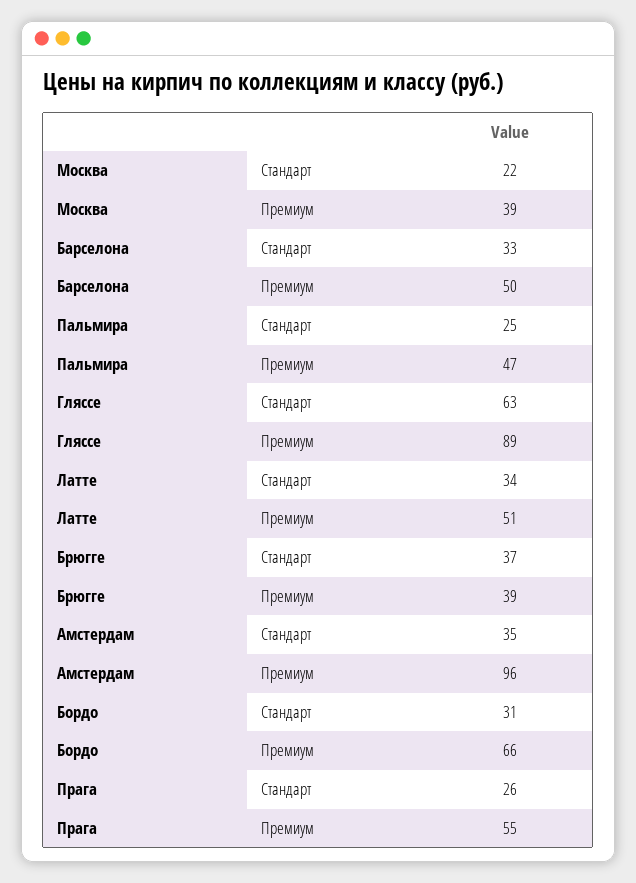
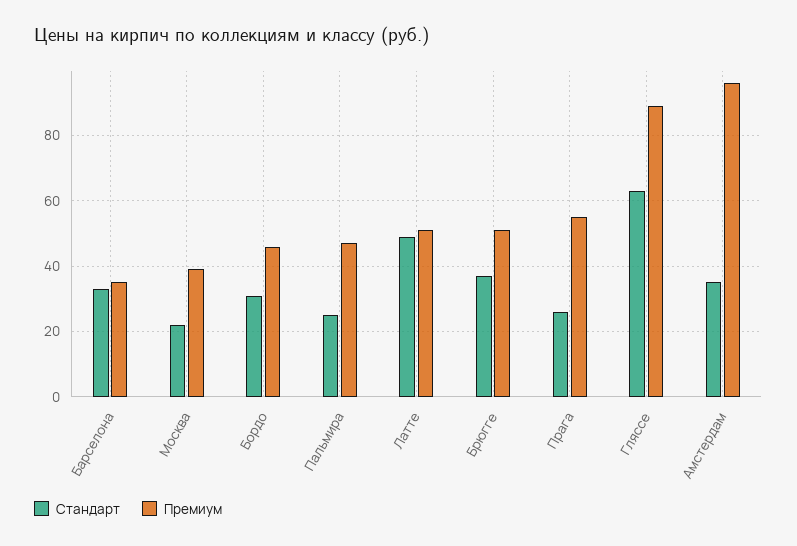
Премиум, Барселона: 50 -> 35
Стандарт, Латте: 34 -> 50
Премиум, Брюгге: 39 -> 50
Премиум, Бордо: 66 -> 45

